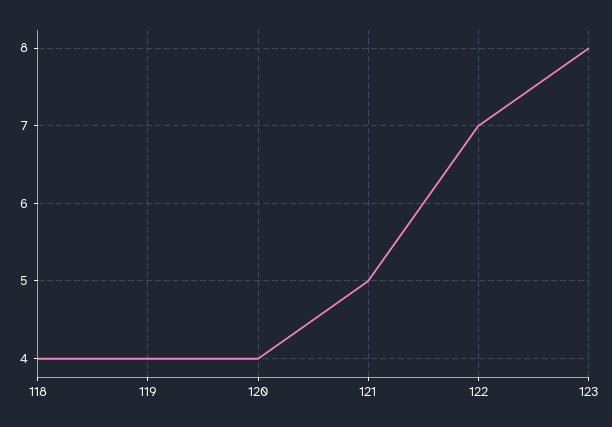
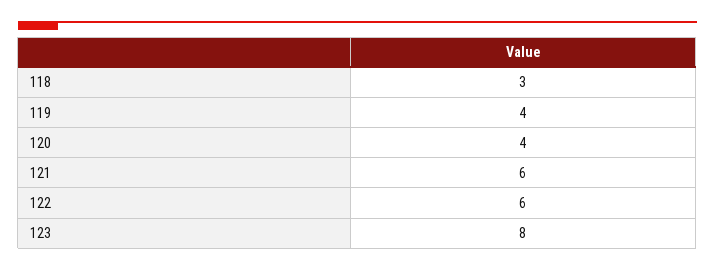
118: 4 -> 3
121: 5 -> 6
122: 7 -> 6

